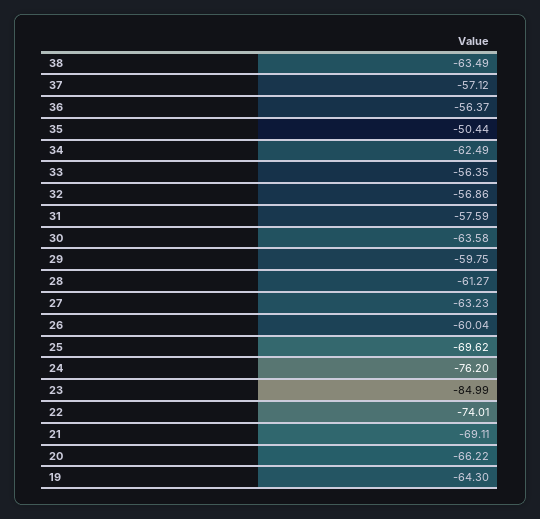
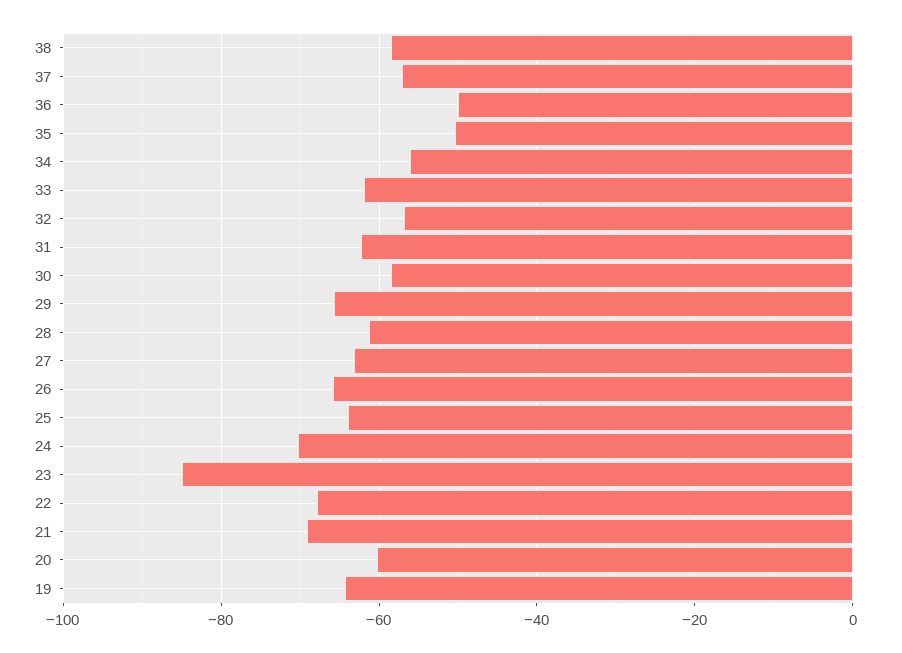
38: -63.49 -> -58
36: -56.37 -> -50
34: -62.49 -> -56
33: -56.35 -> -62
31: -57.59 -> -62
30: -63.58 -> -58
29: -59.75 -> -66
26: -60.04 -> -66
25: -69.62 -> -64
24: -76.2 -> -70
22: -74.01 -> -68
20: -66.22 -> -60

